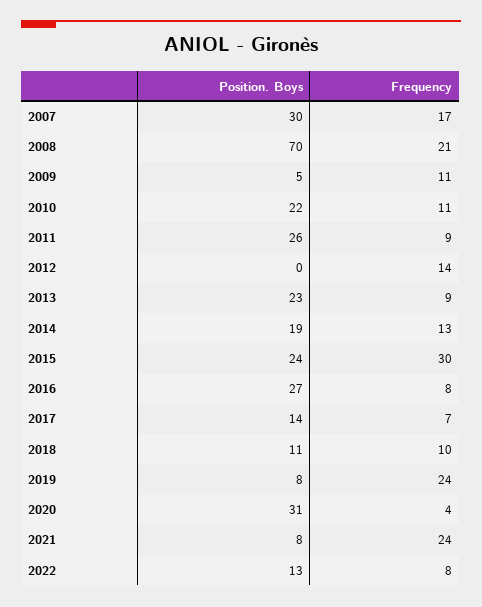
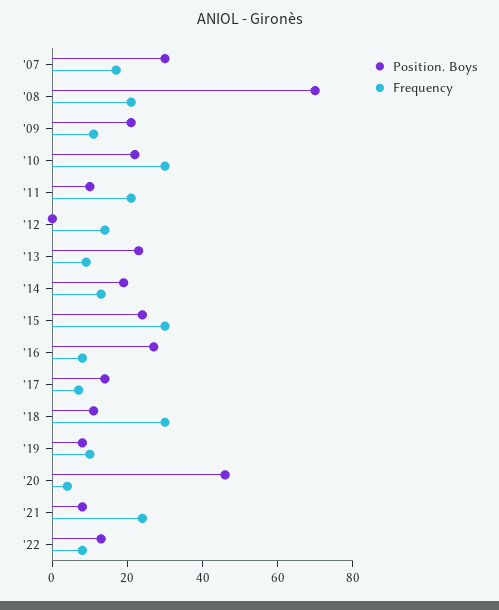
Position. Boys, 2009: 5 -> 20
Frequency, 2010: 11 -> 30
Position. Boys, 2011: 26 -> 10
Frequency, 2011: 9 -> 20
Frequency, 2018: 10 -> 30
Frequency, 2019: 24 -> 10
Position. Boys, 2020: 31 -> 45

